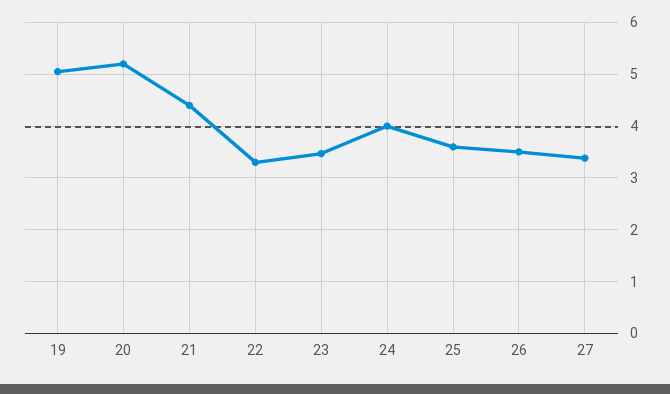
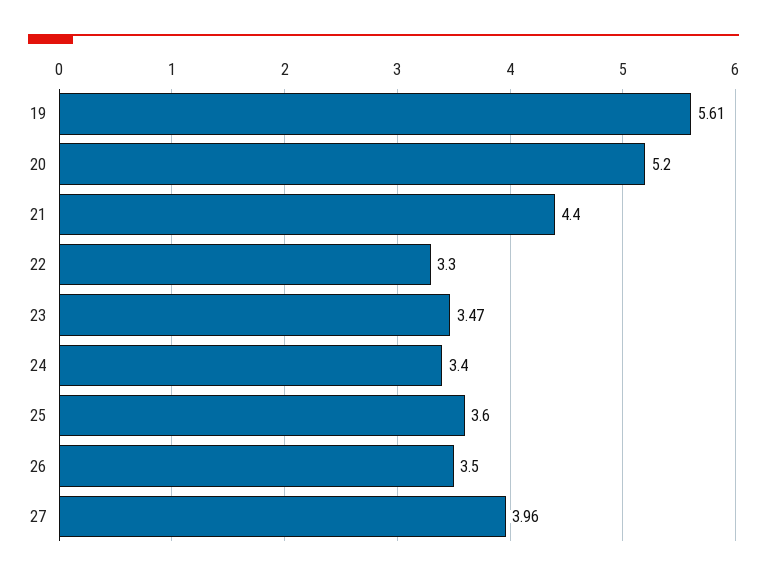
19: 5 -> 5.61
24: 4 -> 3.4
27: 3.4 -> 3.96

